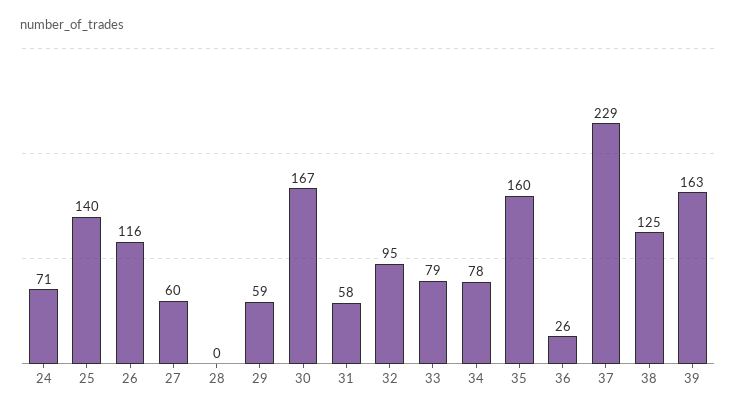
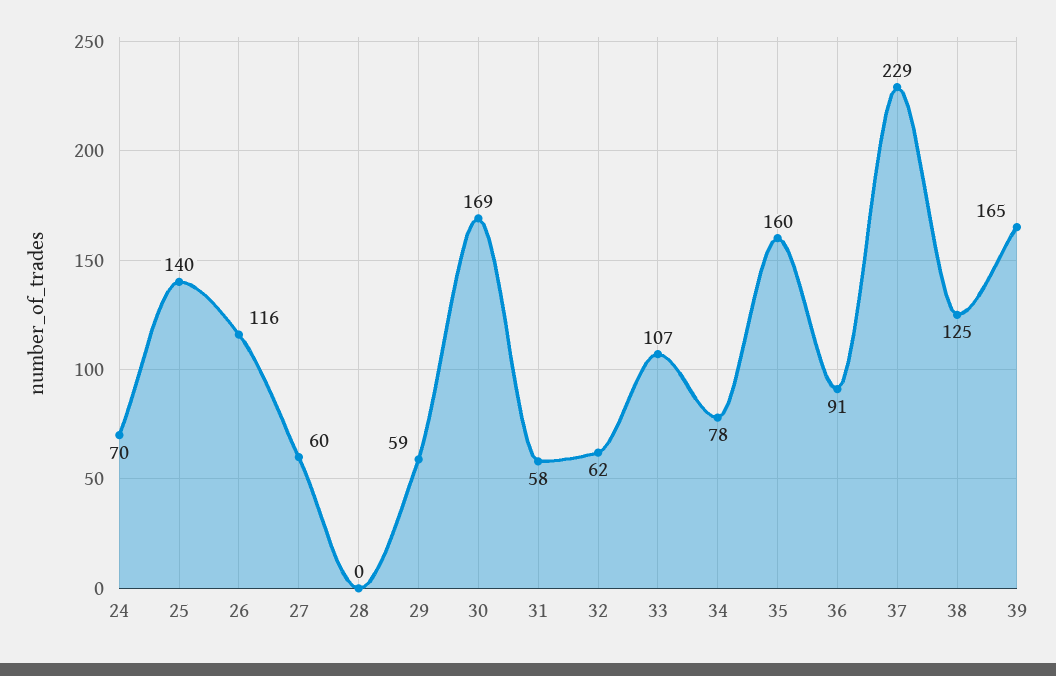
24: 71 -> 70
30: 167 -> 169
32: 95 -> 62
33: 79 -> 107
36: 26 -> 91
39: 163 -> 165

